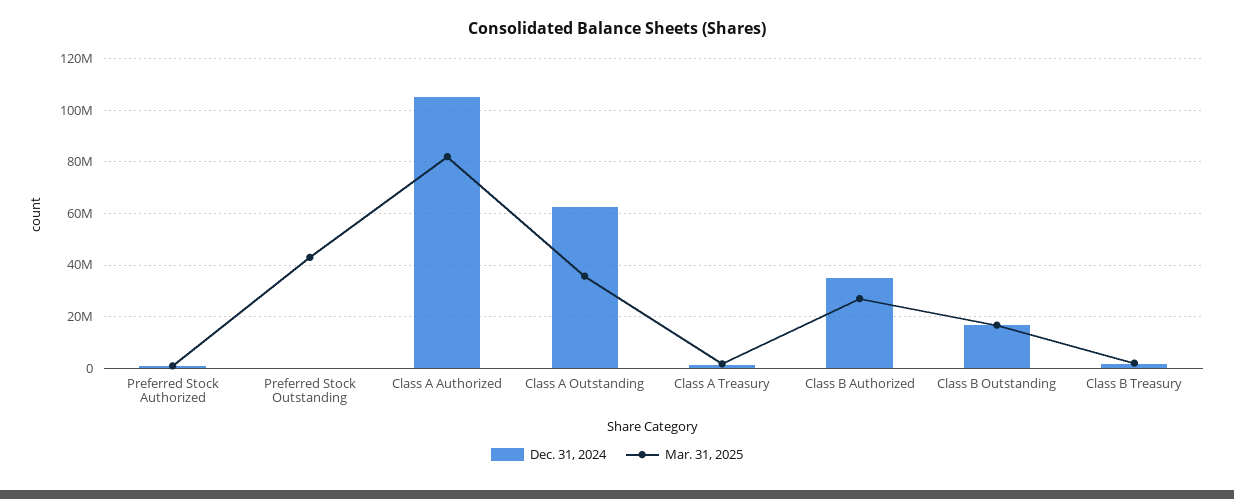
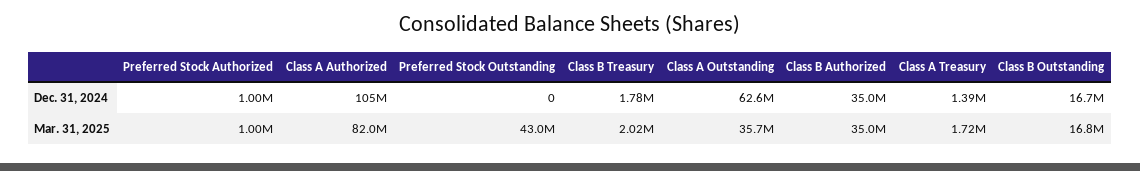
Mar. 31, 2025, Class B Authorized: 27500000 -> 35000000

